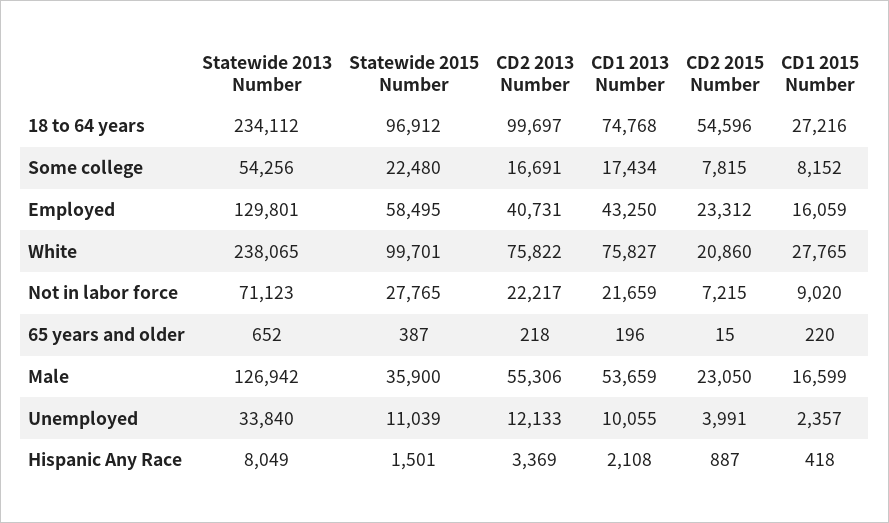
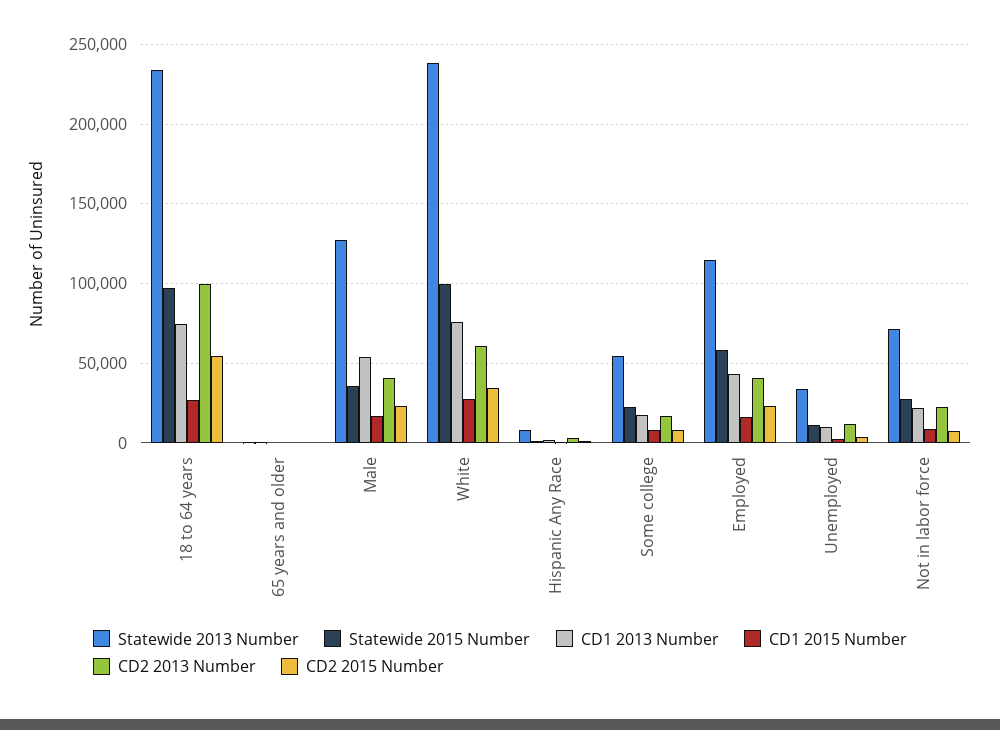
Statewide 2013 Number, Employed: 129801 -> 115000
CD2 2013 Number, White: 75822 -> 60000
CD2 2015 Number, White: 20860 -> 35000
CD2 2013 Number, Male: 55306 -> 40000

